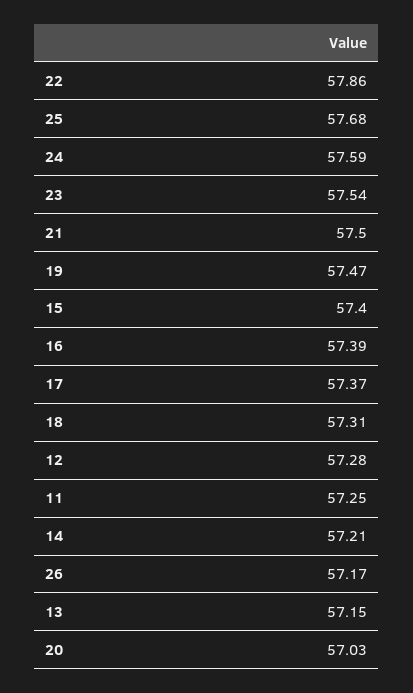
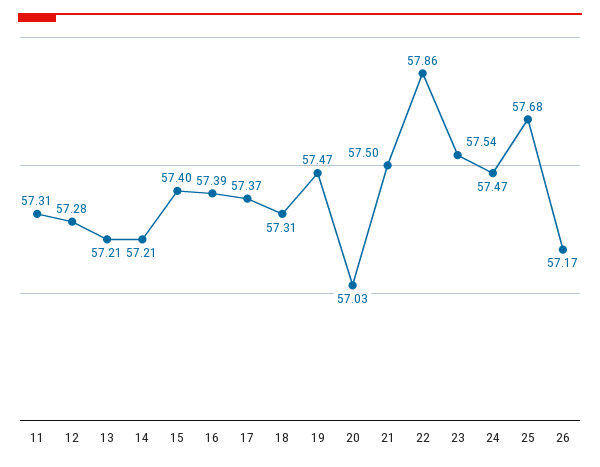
24: 57.59 -> 57.47
11: 57.25 -> 57.31
13: 57.15 -> 57.21

